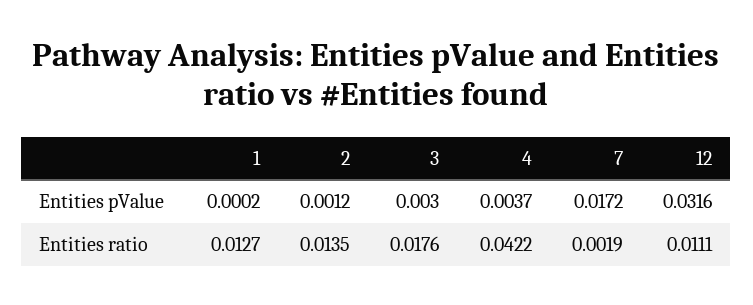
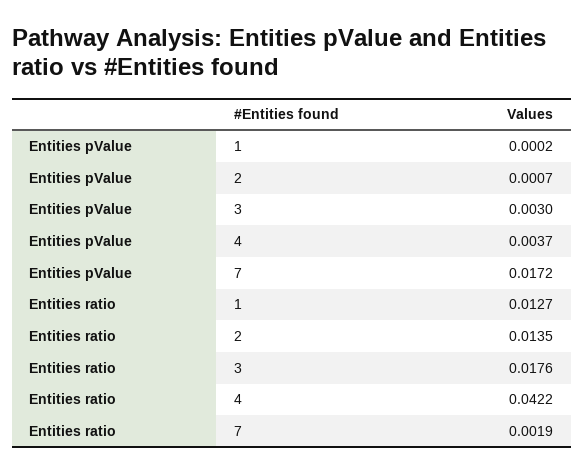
2, Entities pValue: 0.0012 -> 0.0007
12, Entities pValue: 0.0316 -> none
12, Entities ratio: 0.0111 -> none

